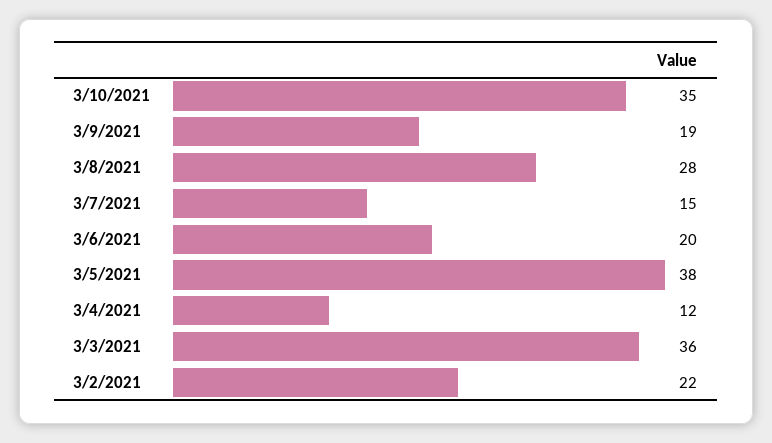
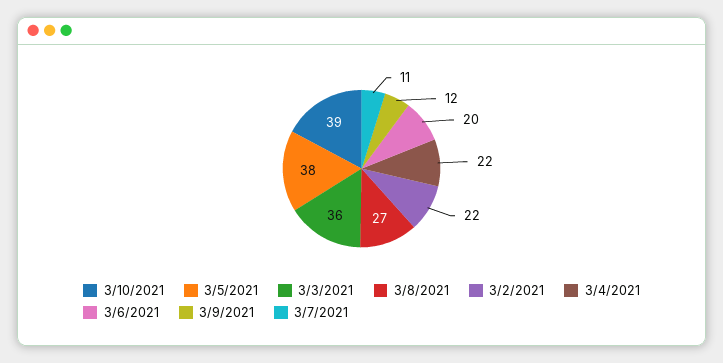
3/10/2021: 35 -> 39
3/9/2021: 19 -> 12
3/8/2021: 28 -> 27
3/7/2021: 15 -> 11
3/4/2021: 12 -> 22

